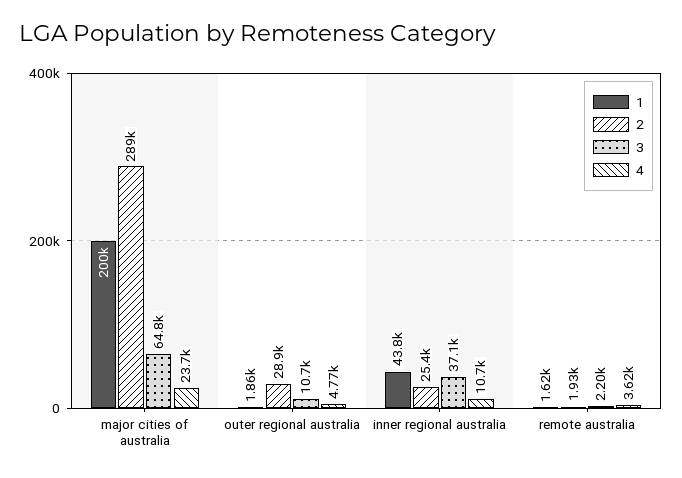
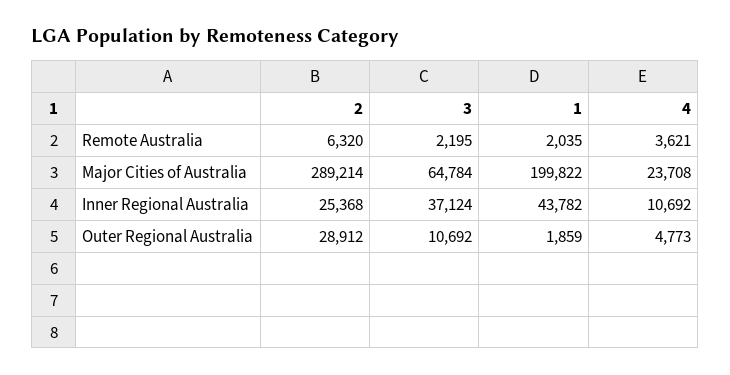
1, remote australia: 1620 -> 2035
2, remote australia: 1930 -> 6320

